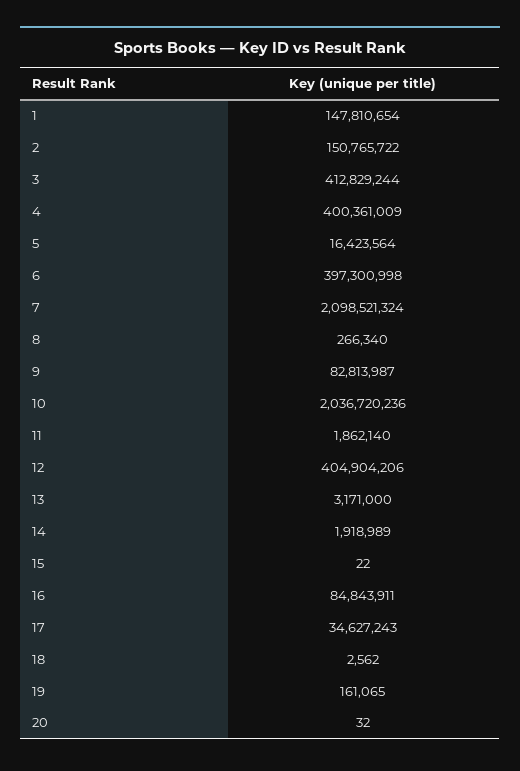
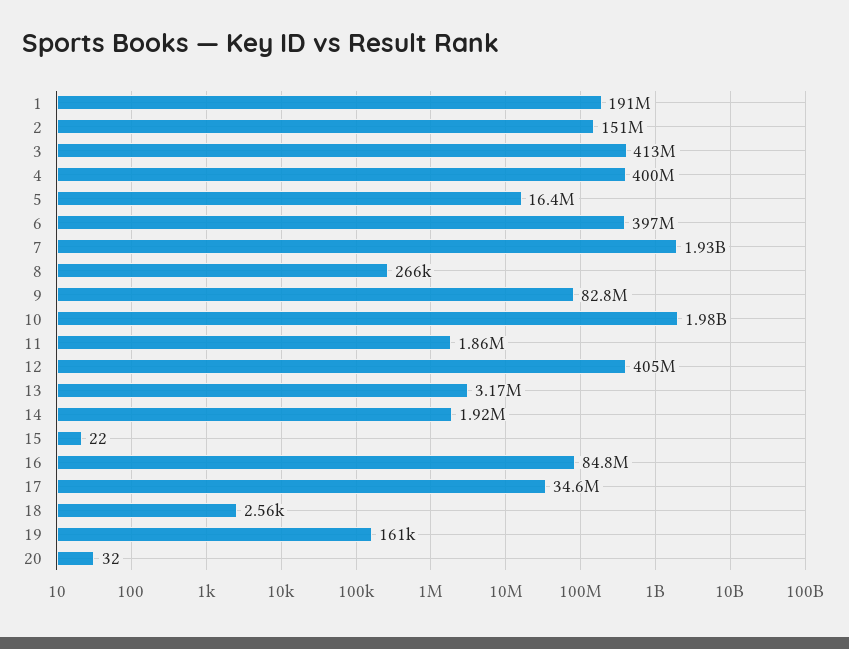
1: 147810654 -> 191000000
7: 2098521324 -> 1930000000
10: 2036720236 -> 1980000000

